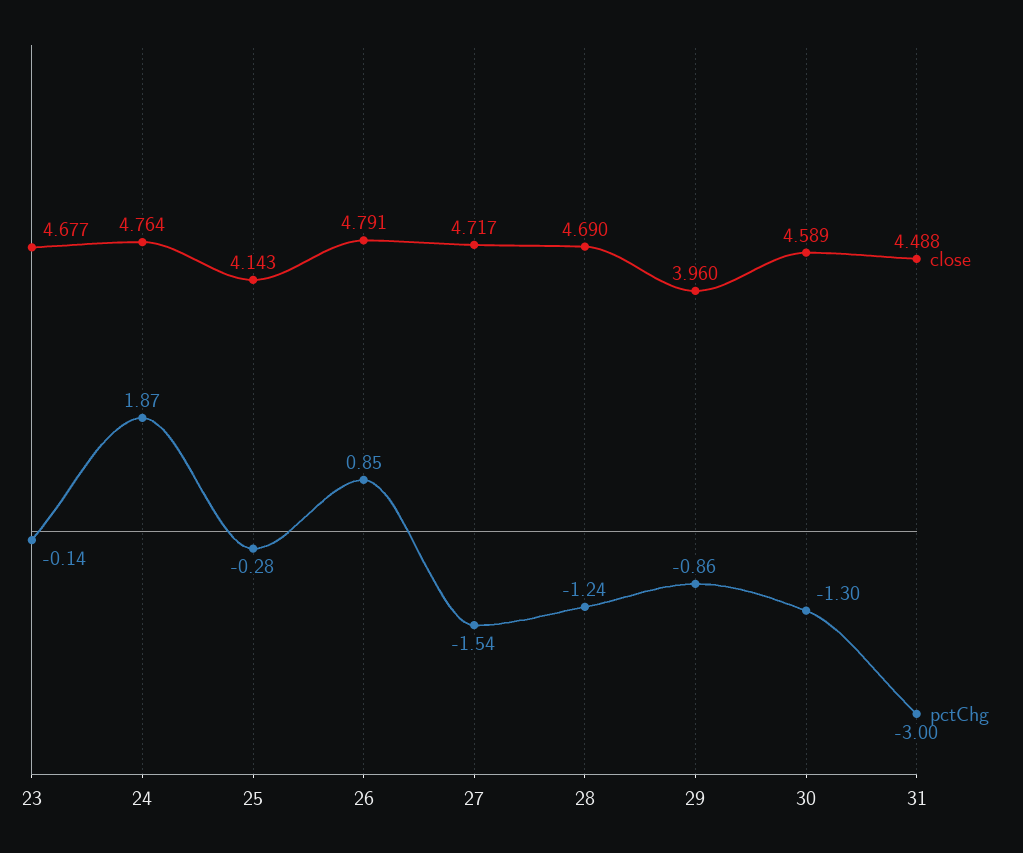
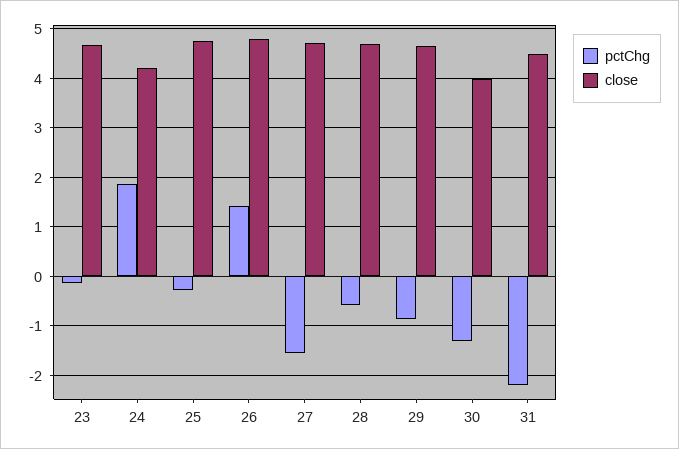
close, 24: 4.764 -> 4.2
close, 25: 4.143 -> 4.8
pctChg, 26: 0.85 -> 1.4
pctChg, 28: -1.24 -> -0.6
close, 29: 3.96 -> 4.6
close, 30: 4.589 -> 4
pctChg, 31: -3 -> -2.2

